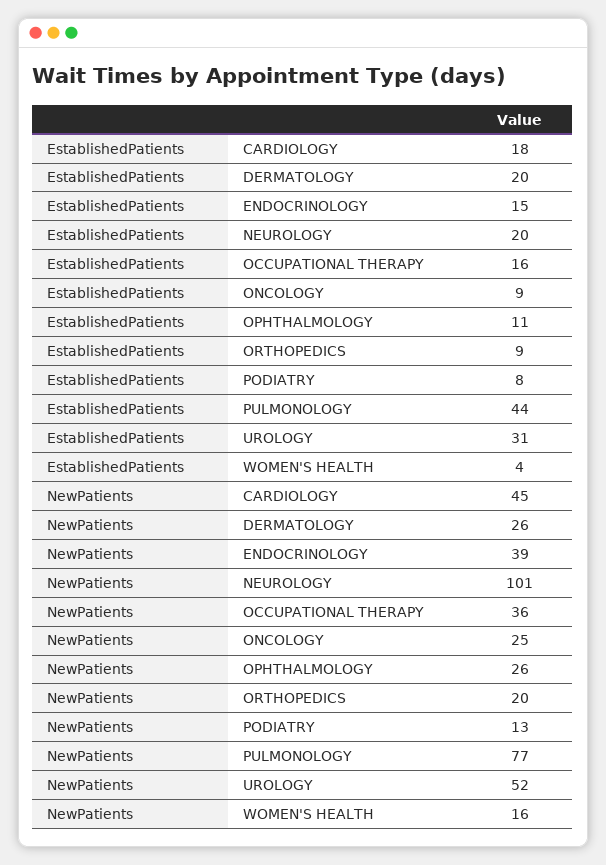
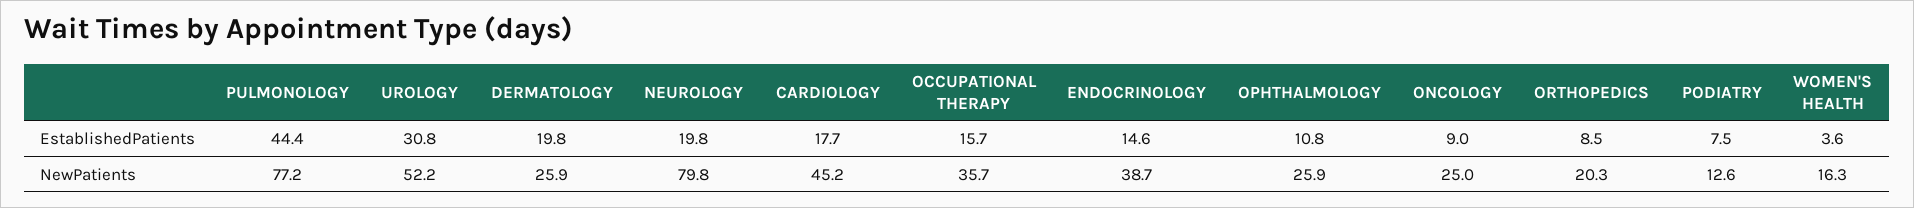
NewPatients, NEUROLOGY: 101 -> 79.8

